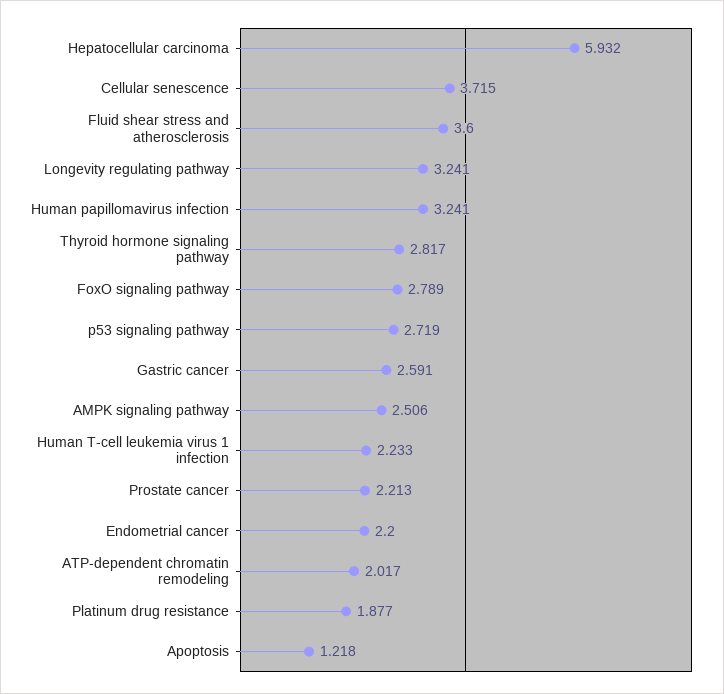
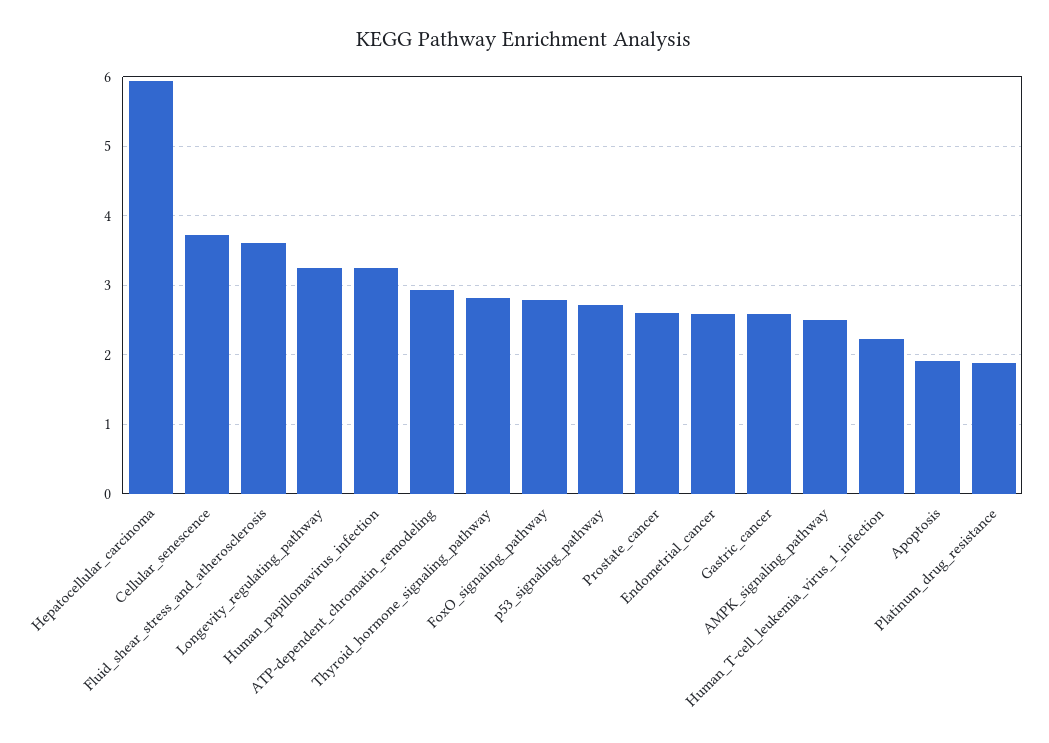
Prostate cancer: 2.213 -> 2.6
Endometrial cancer: 2.2 -> 2.6
ATP-dependent chromatin remodeling: 2.017 -> 2.9
Apoptosis: 1.218 -> 1.9

